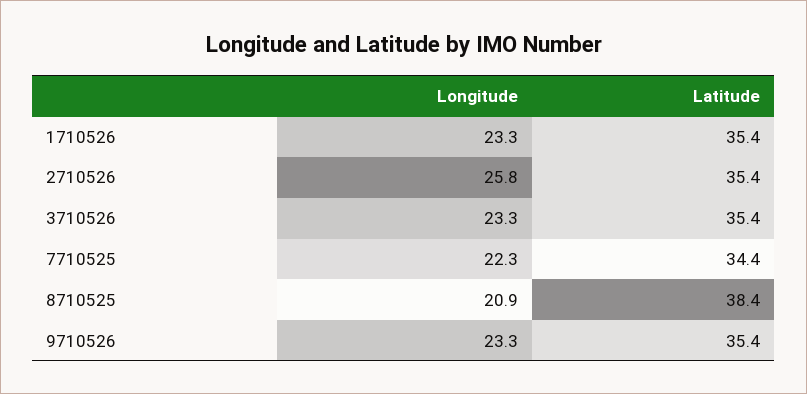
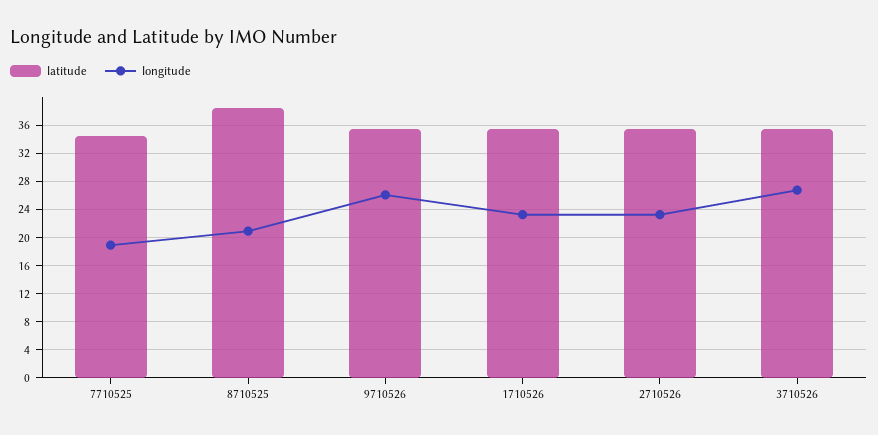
Longitude, 2710526: 25.8 -> 23
Longitude, 3710526: 23.3 -> 27
Longitude, 7710525: 22.3 -> 19
Longitude, 9710526: 23.3 -> 26

